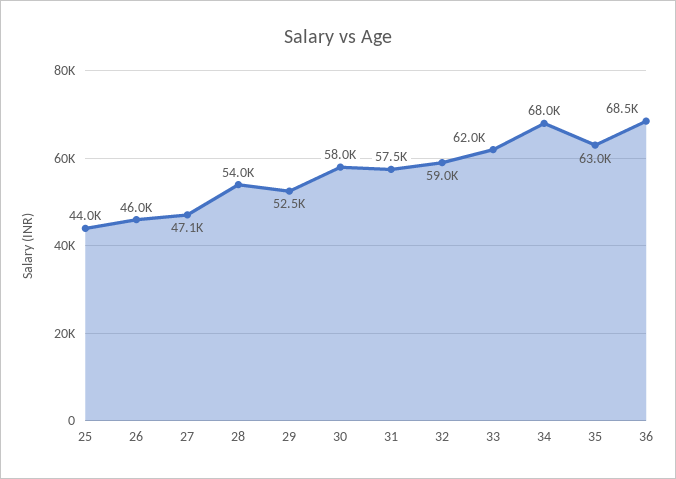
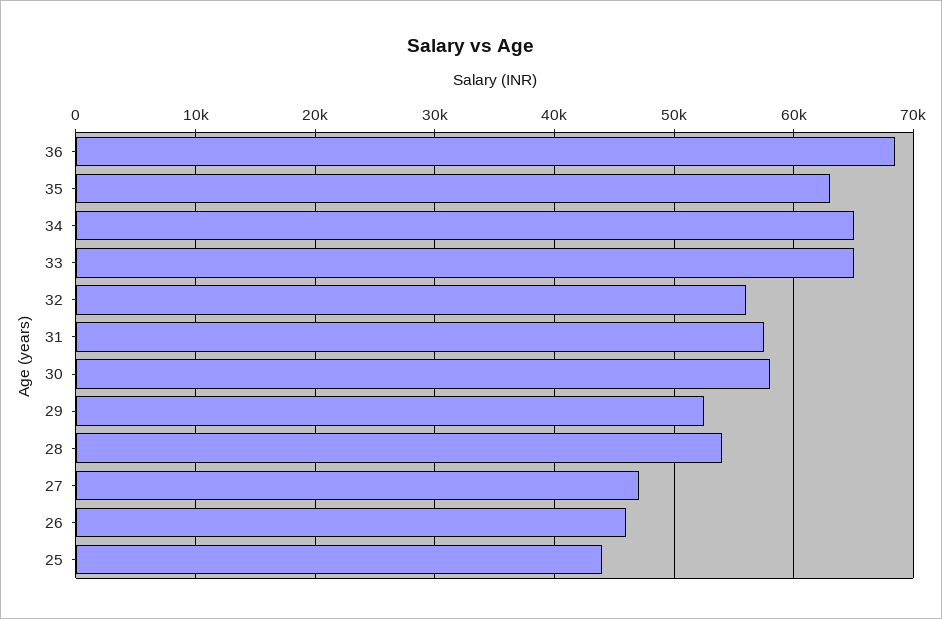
32: 59000 -> 56000
33: 62000 -> 65000
34: 68000 -> 65000

